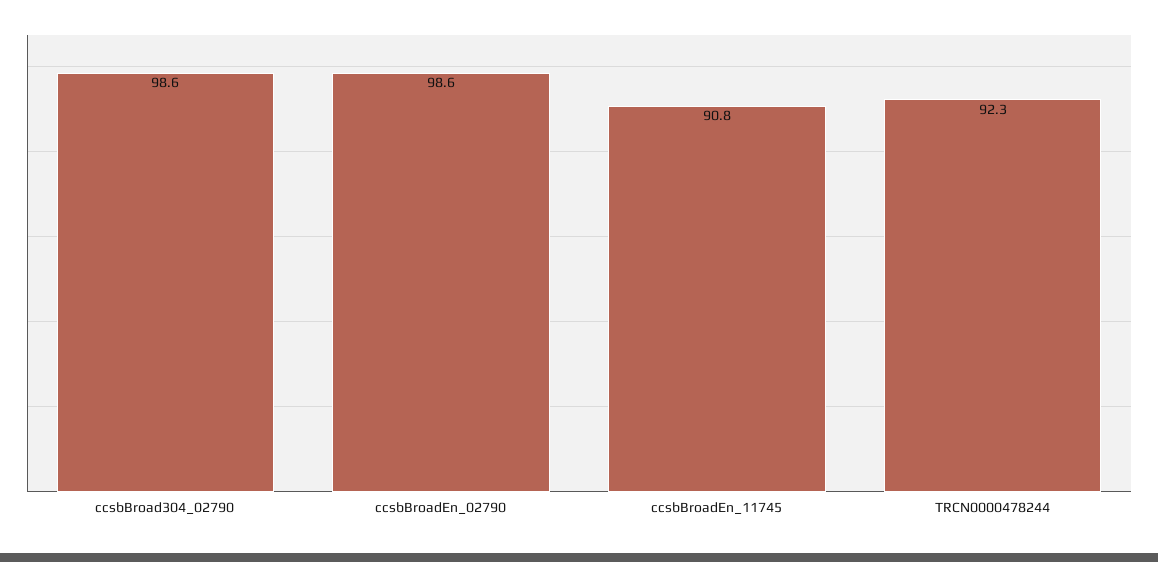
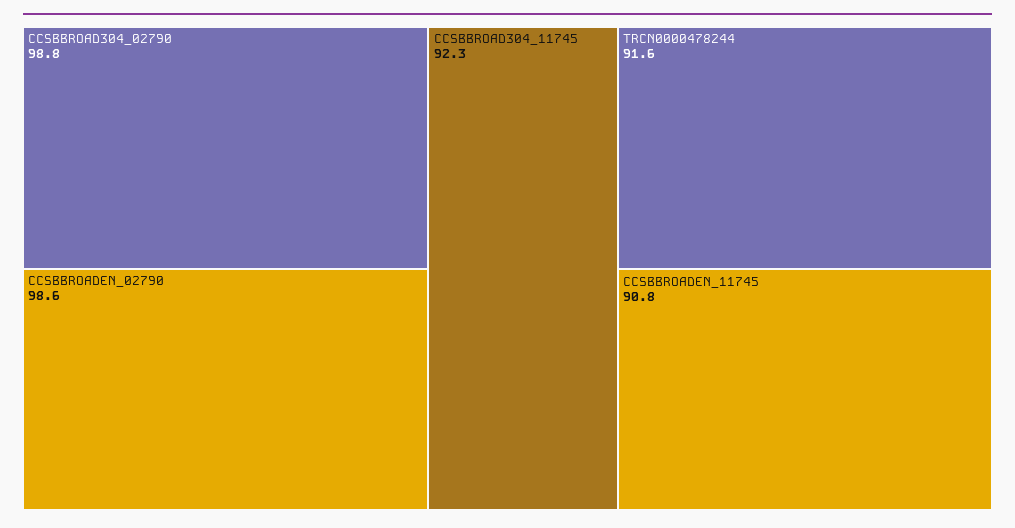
ccsbBroad304_02790: 98.6 -> 98.8
TRCN0000478244: 92.3 -> 91.6
CCSBBROAD304_11745: none -> 92.3

